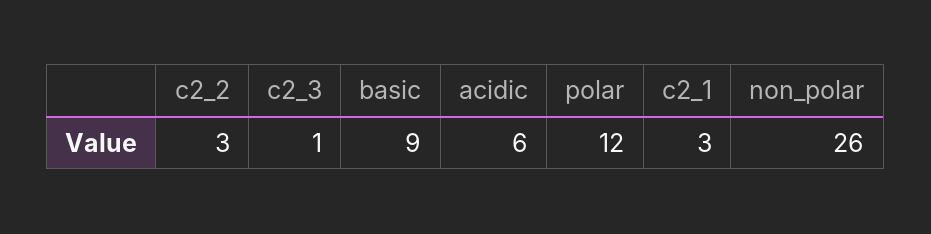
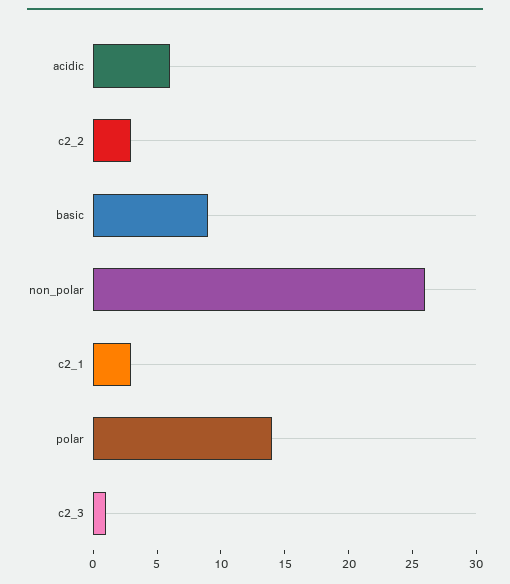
polar: 12 -> 14

